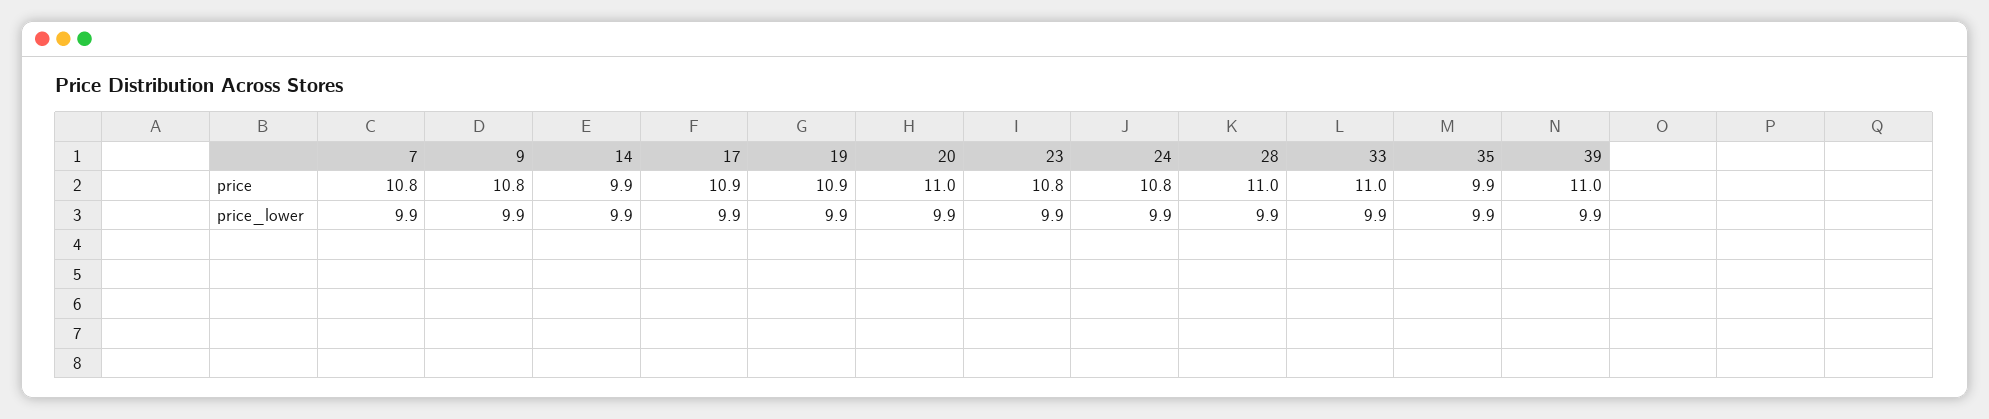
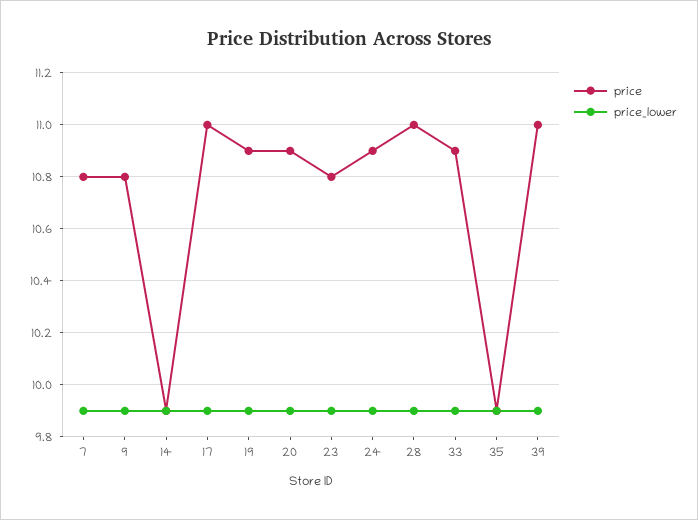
price, 17: 10.9 -> 11
price, 20: 11 -> 10.9
price, 24: 10.8 -> 10.9
price, 33: 11 -> 10.9

